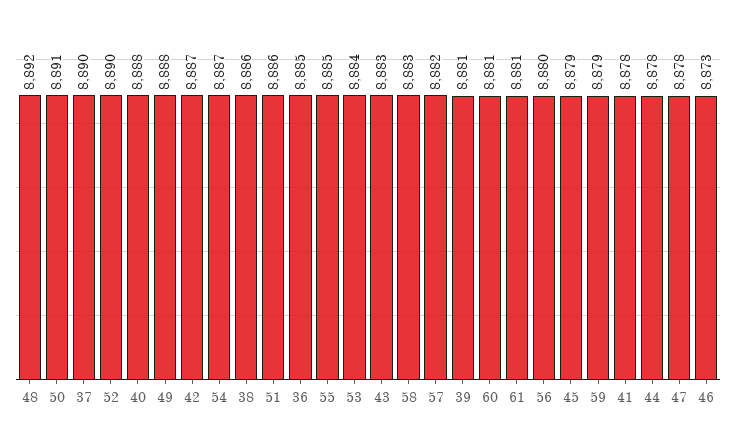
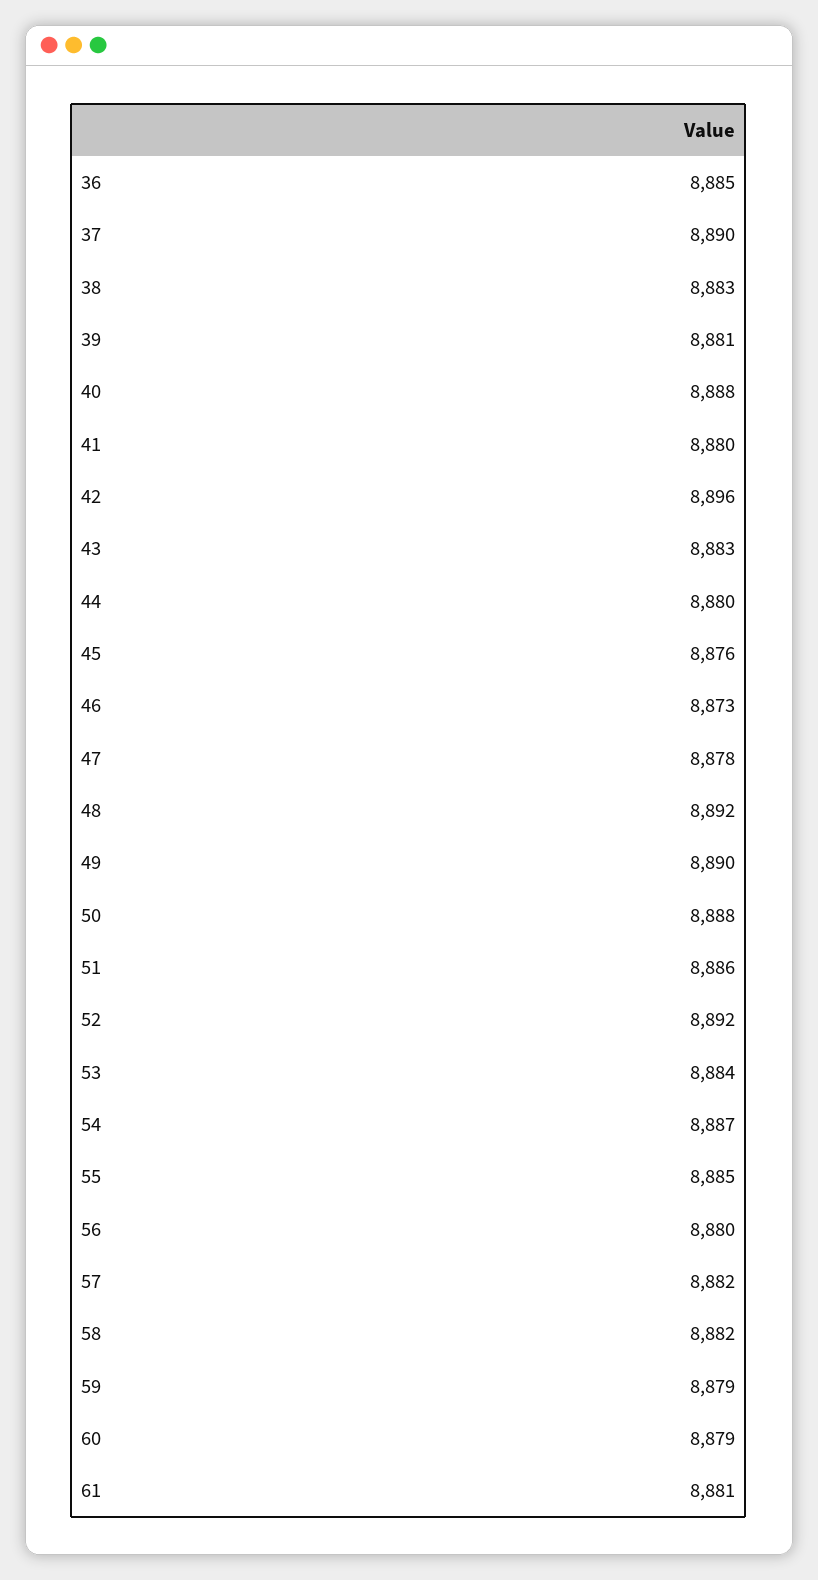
50: 8891 -> 8888
52: 8890 -> 8892
49: 8888 -> 8890
42: 8887 -> 8896
38: 8886 -> 8883
58: 8883 -> 8882
60: 8881 -> 8879
45: 8879 -> 8876
41: 8878 -> 8880
44: 8878 -> 8880

